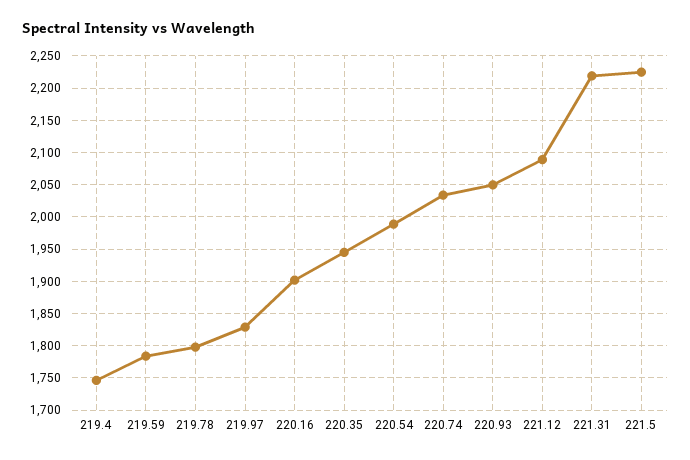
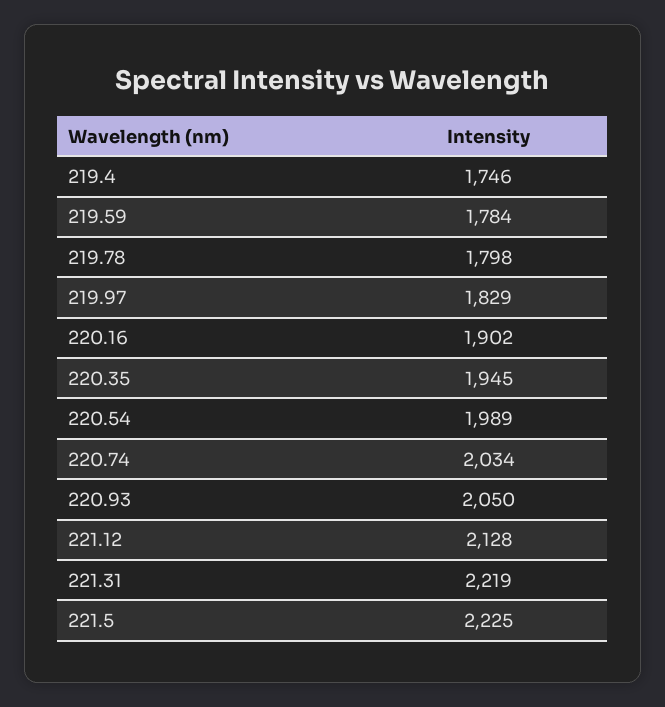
221.12: 2090 -> 2128

